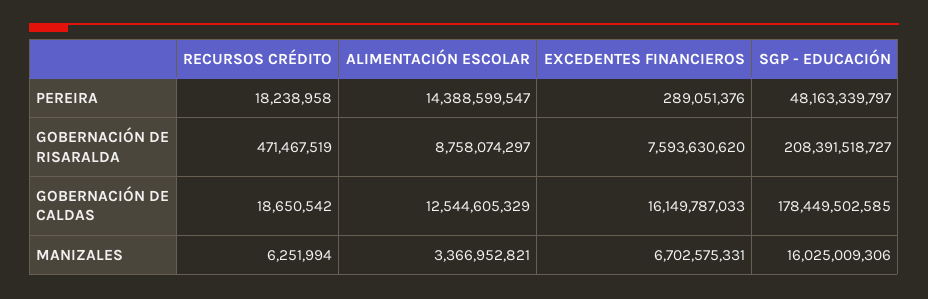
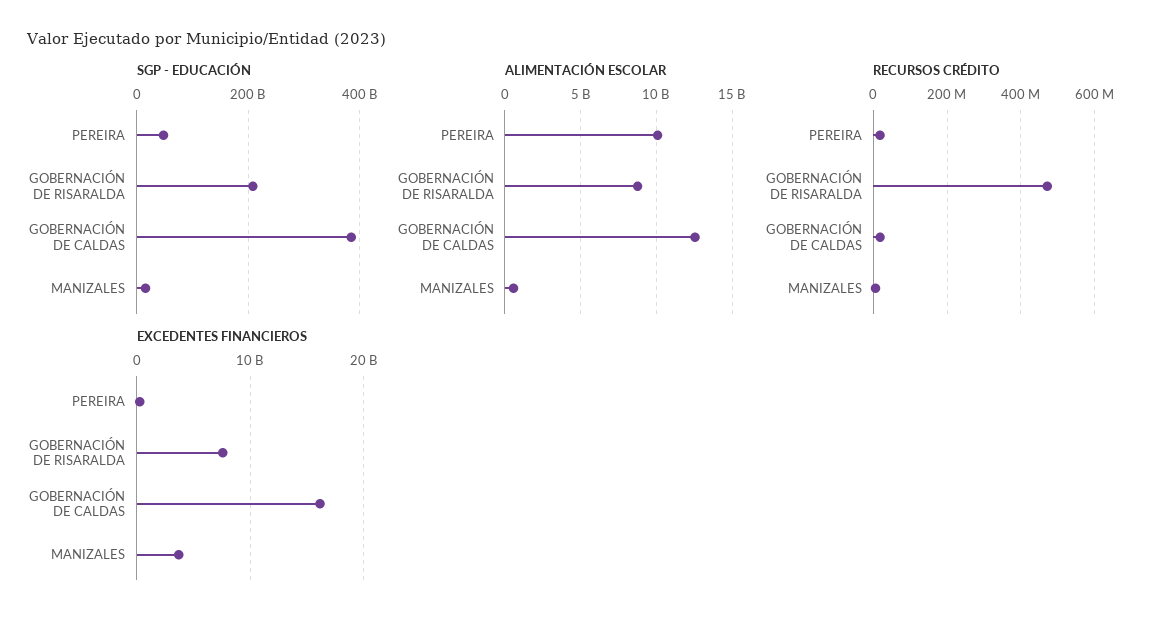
ALIMENTACIÓN ESCOLAR, PEREIRA: 14388599547 -> 10000000000
SGP - EDUCACIÓN, GOBERNACIÓN DE CALDAS: 178449502585 -> 380000000000
ALIMENTACIÓN ESCOLAR, MANIZALES: 3366952821 -> 500000000
EXCEDENTES FINANCIEROS, MANIZALES: 6702575331 -> 4000000000

